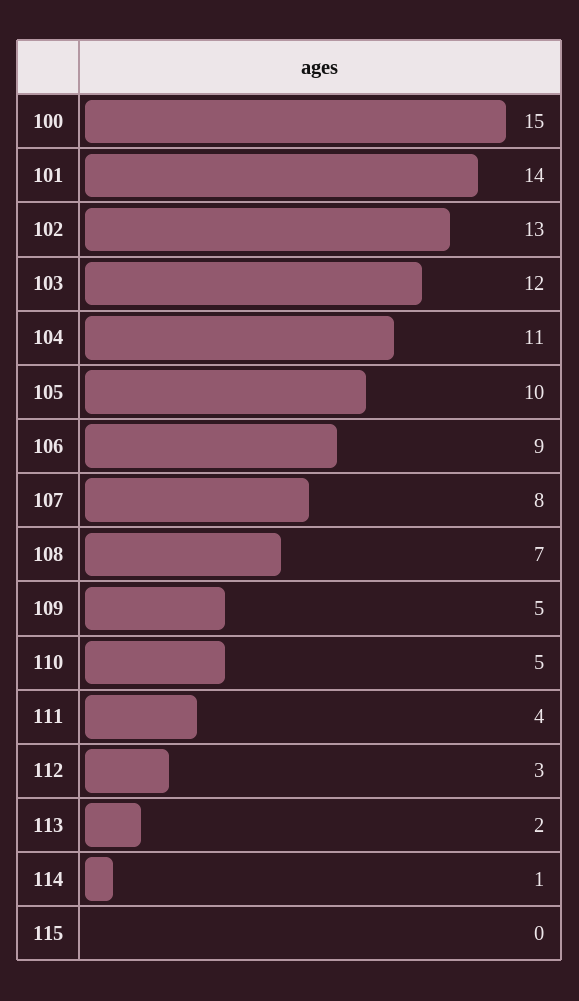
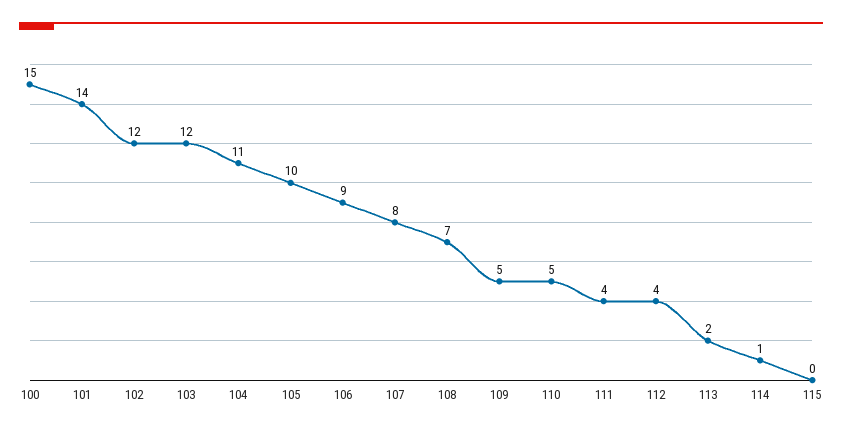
102: 13 -> 12
112: 3 -> 4

